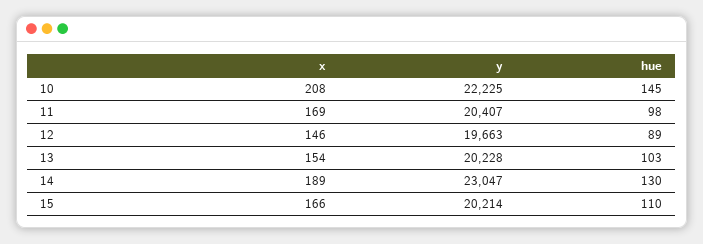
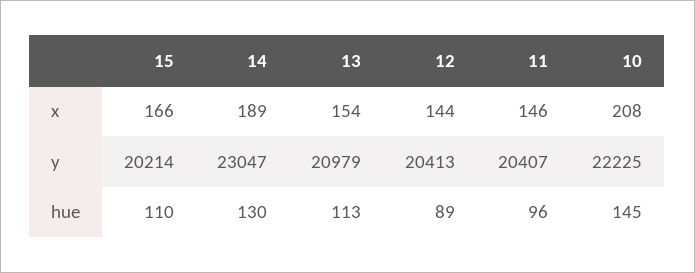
x, 11: 169 -> 146
hue, 11: 98 -> 96
x, 12: 146 -> 144
y, 12: 19663 -> 20413
y, 13: 20228 -> 20979
hue, 13: 103 -> 113

